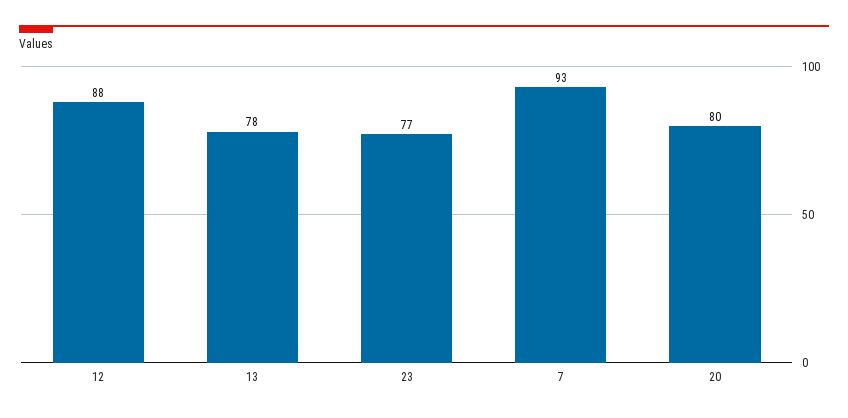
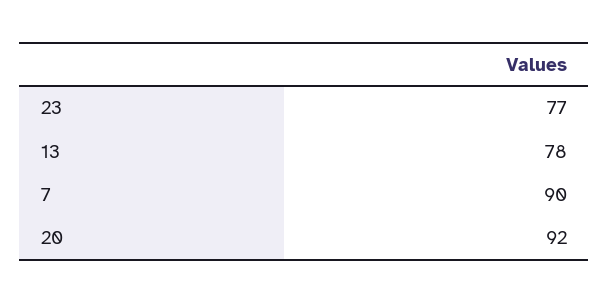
12: 88 -> none
7: 93 -> 90
20: 80 -> 92

